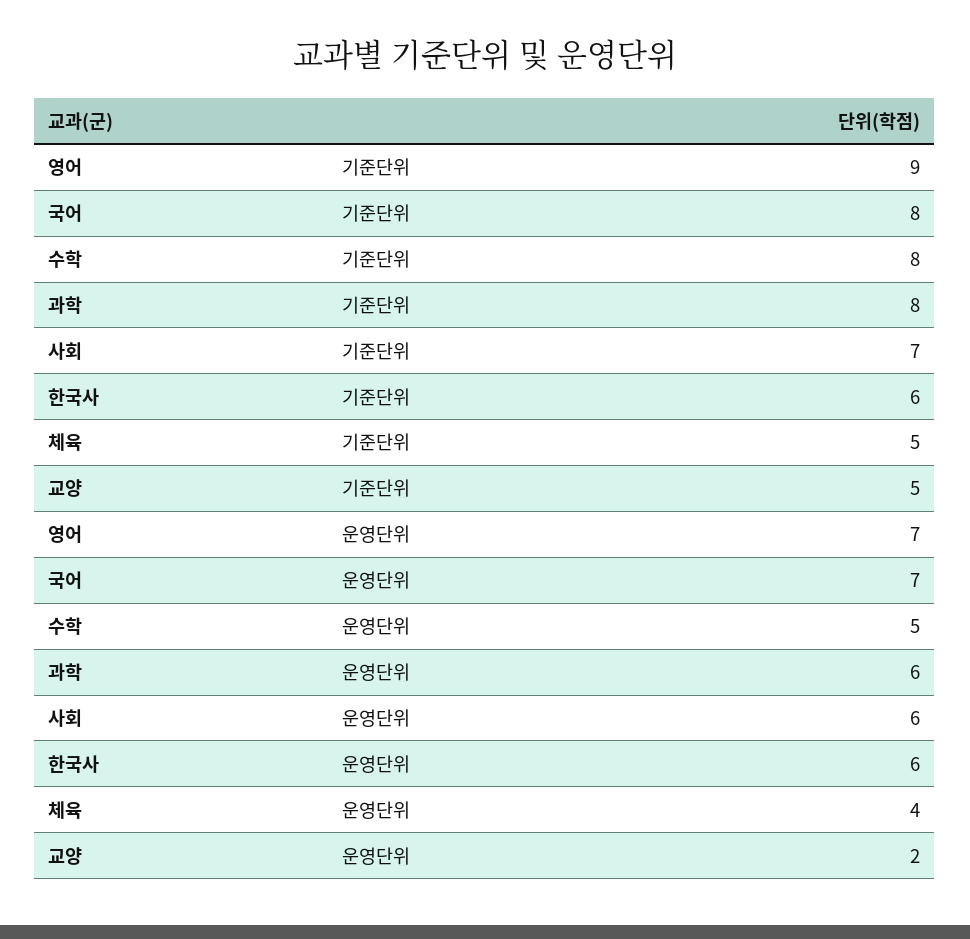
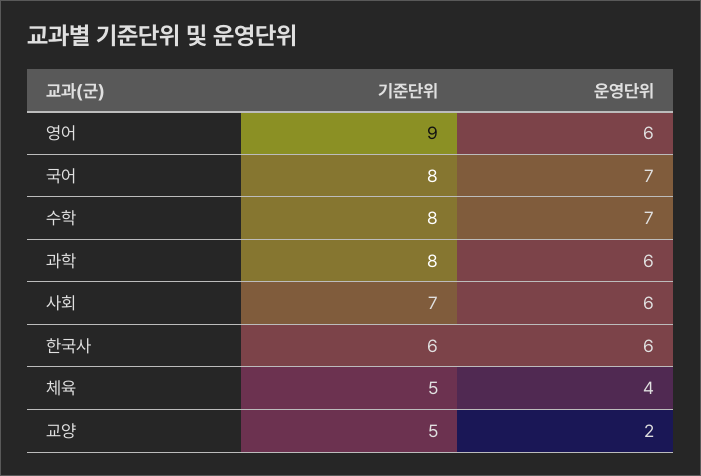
영어, 운영단위: 7 -> 6
수학, 운영단위: 5 -> 7

